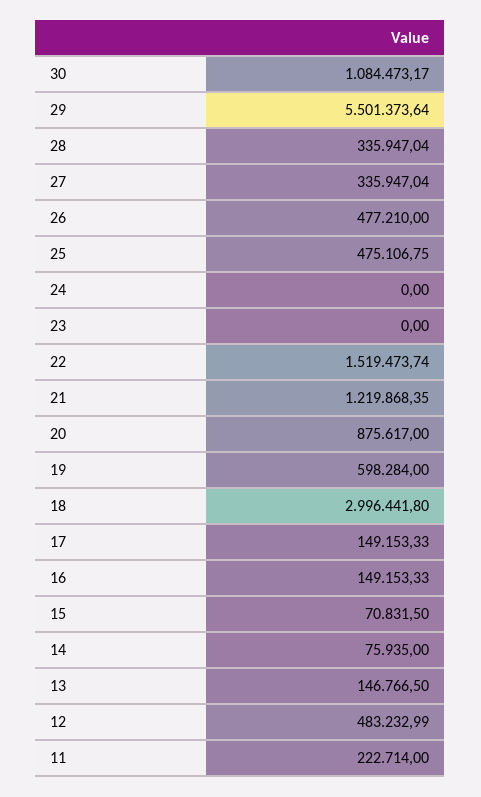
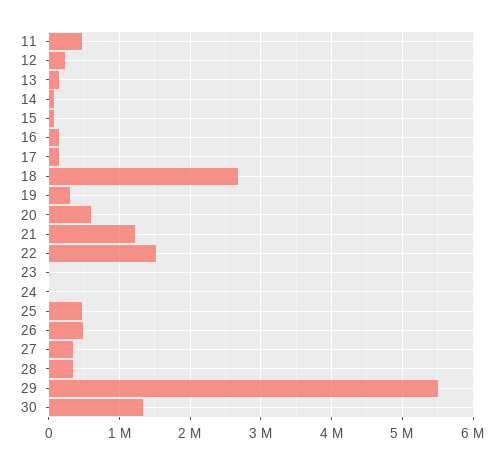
30: 1084473.17 -> 1300000
20: 875617 -> 600000
19: 598284 -> 300000
18: 2996441.8 -> 2700000
12: 483232.99 -> 200000
11: 222714 -> 500000

